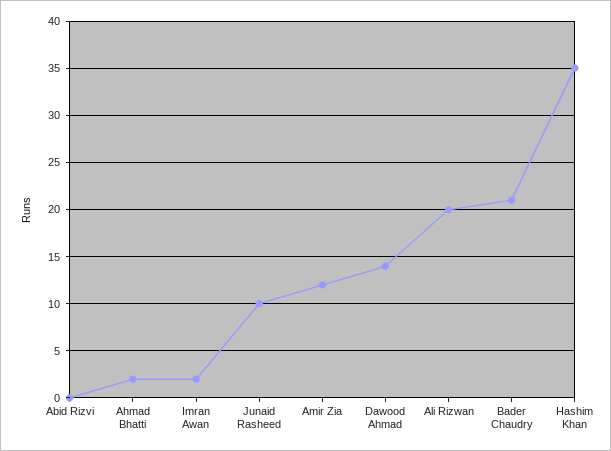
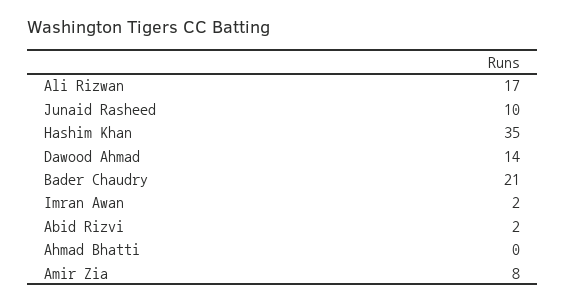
Abid Rizvi: 0 -> 2
Ahmad Bhatti: 2 -> 0
Amir Zia: 12 -> 8
Ali Rizwan: 20 -> 17

